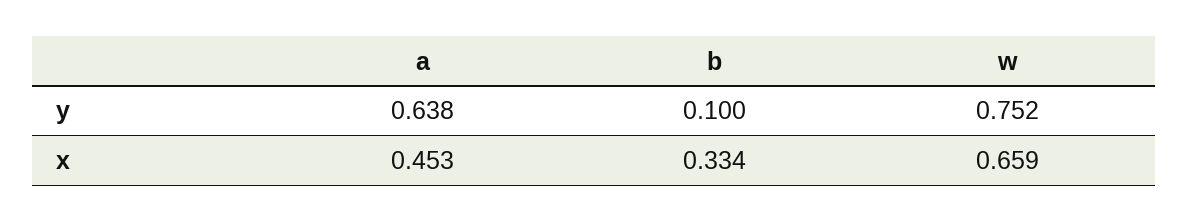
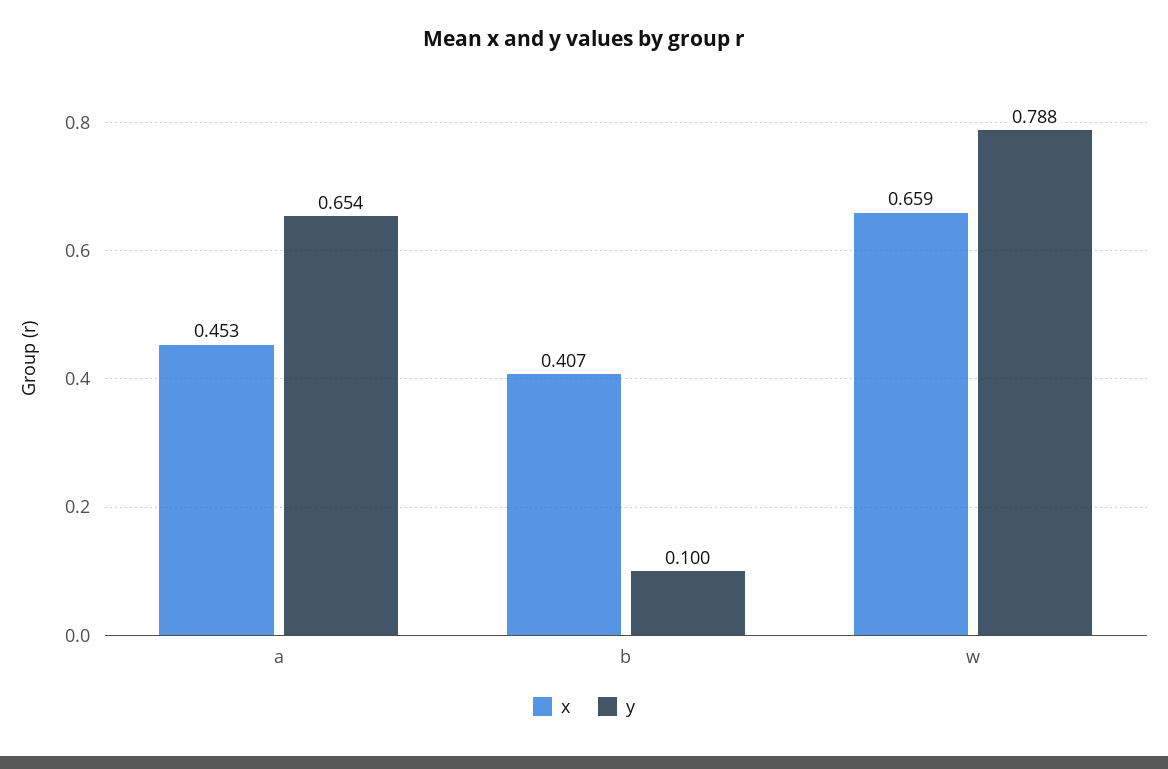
y, a: 0.638 -> 0.654
y, w: 0.752 -> 0.788
x, b: 0.334 -> 0.407

